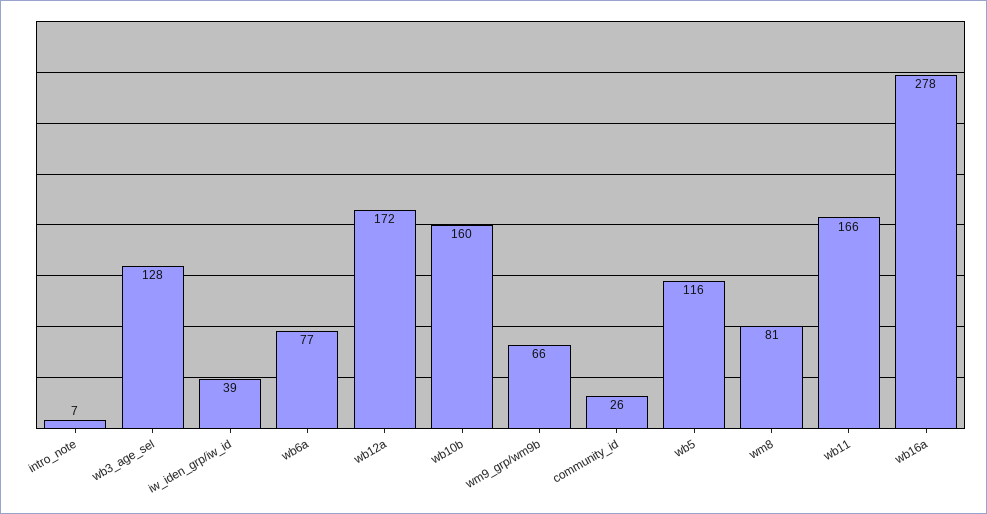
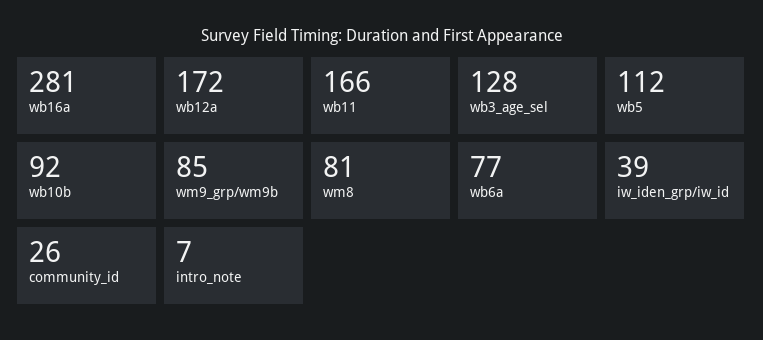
wb10b: 160 -> 92
wm9_grp/wm9b: 66 -> 85
wb5: 116 -> 112
wb16a: 278 -> 281

